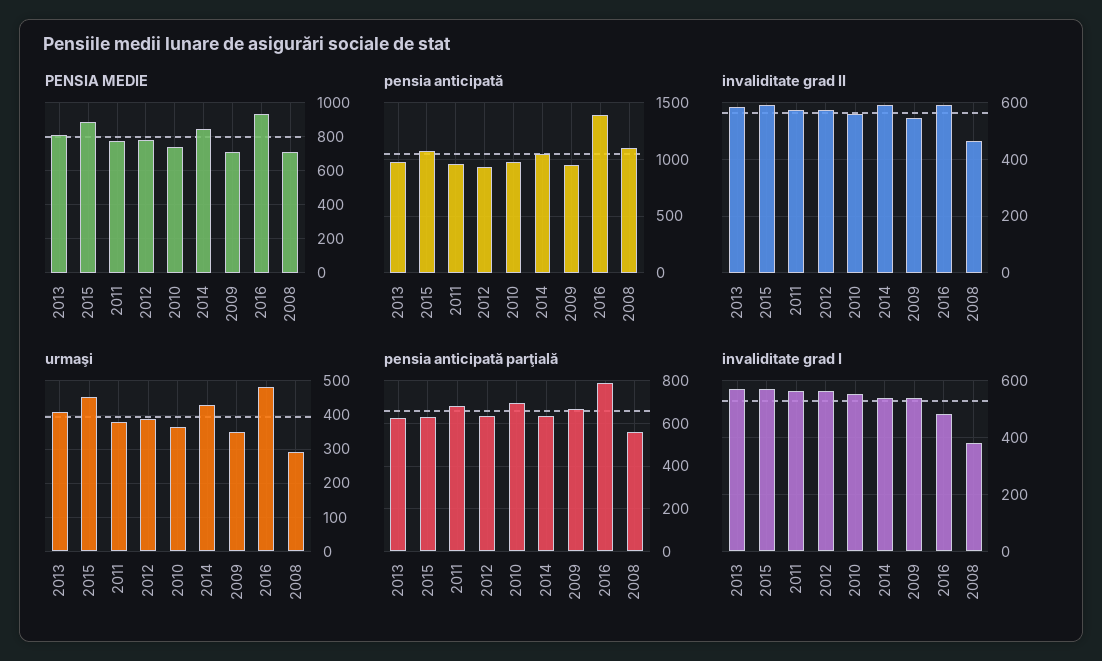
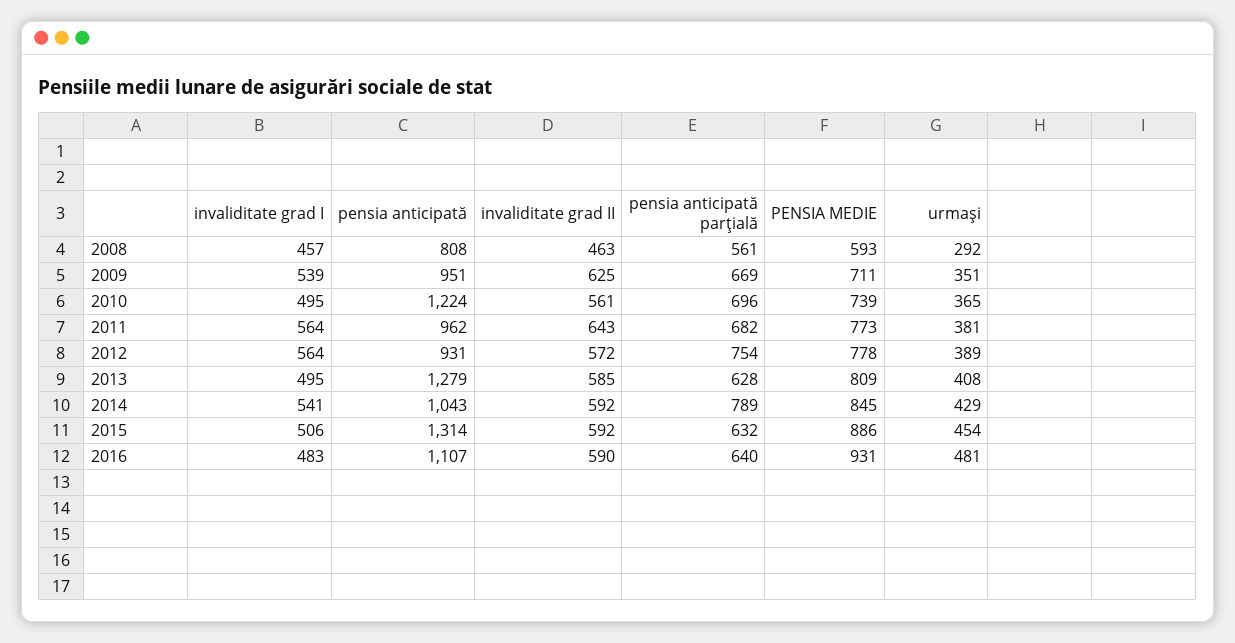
PENSIA MEDIE, 2008: 700 -> 593
pensia anticipată, 2013: 1000 -> 1279
pensia anticipată, 2015: 1100 -> 1314
pensia anticipată, 2010: 1000 -> 1224
pensia anticipată, 2016: 1400 -> 1107
pensia anticipată, 2008: 1100 -> 808
invaliditate grad II, 2011: 575 -> 643
invaliditate grad II, 2009: 550 -> 625
pensia anticipată parţială, 2012: 650 -> 754
pensia anticipată parţială, 2014: 650 -> 789
pensia anticipată parţială, 2016: 800 -> 640
invaliditate grad I, 2013: 575 -> 495
invaliditate grad I, 2015: 575 -> 506
invaliditate grad I, 2010: 550 -> 495
invaliditate grad I, 2008: 375 -> 457

